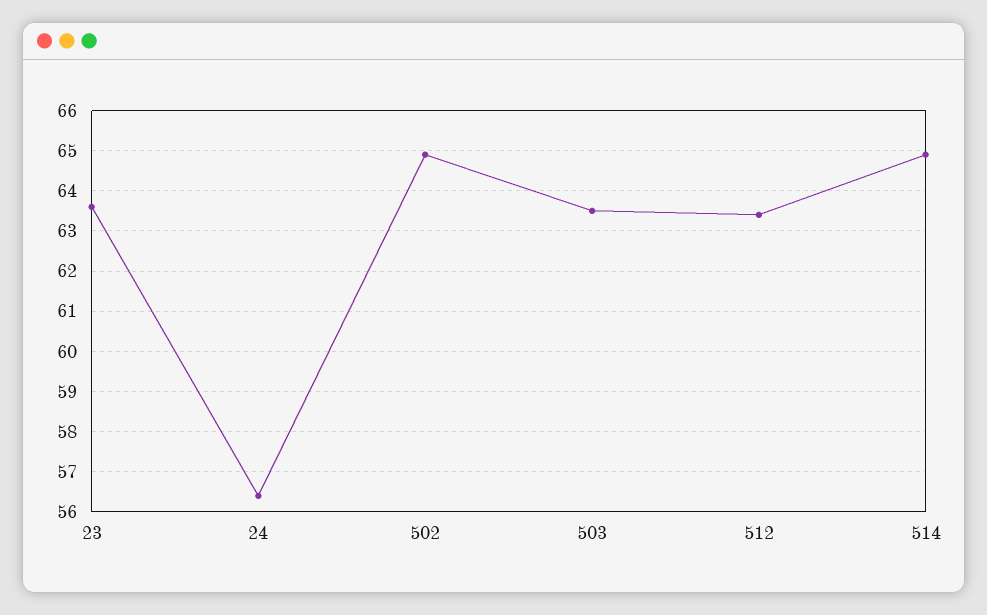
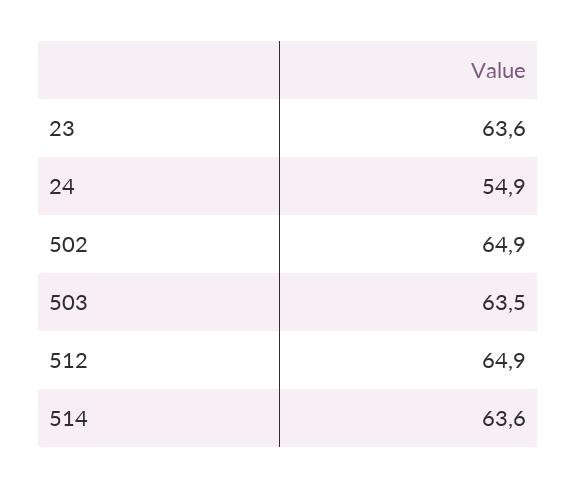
24: 56.5 -> 54.9
512: 63.5 -> 64.9
514: 65 -> 63.6

